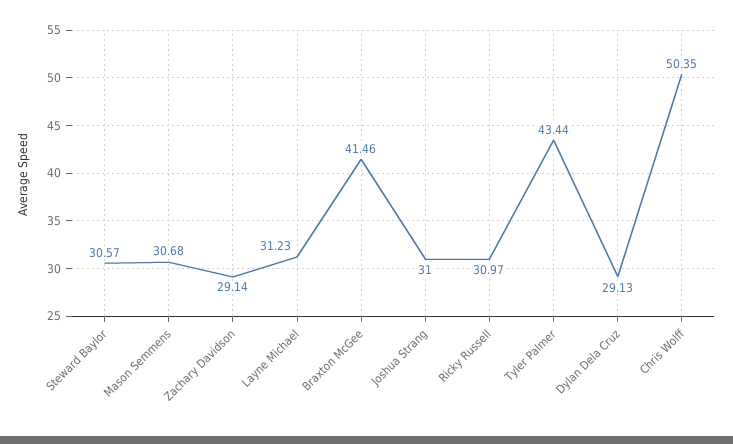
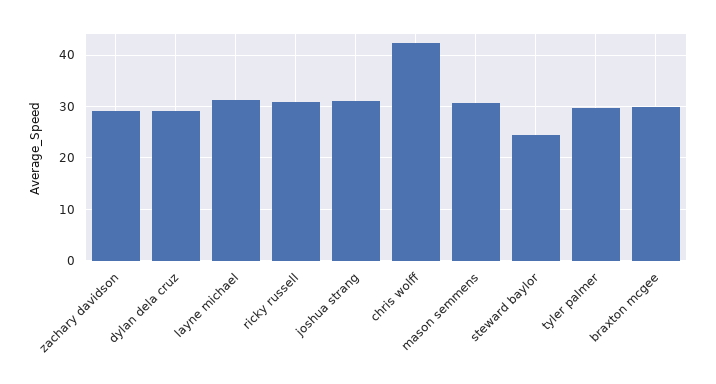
Steward Baylor: 30.57 -> 24
Braxton McGee: 41.46 -> 30
Tyler Palmer: 43.44 -> 30
Chris Wolff: 50.35 -> 42

